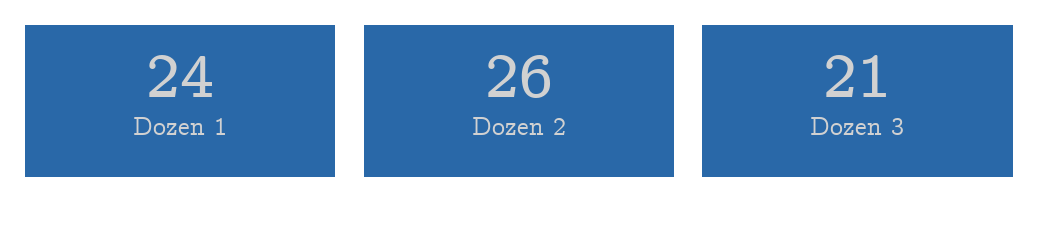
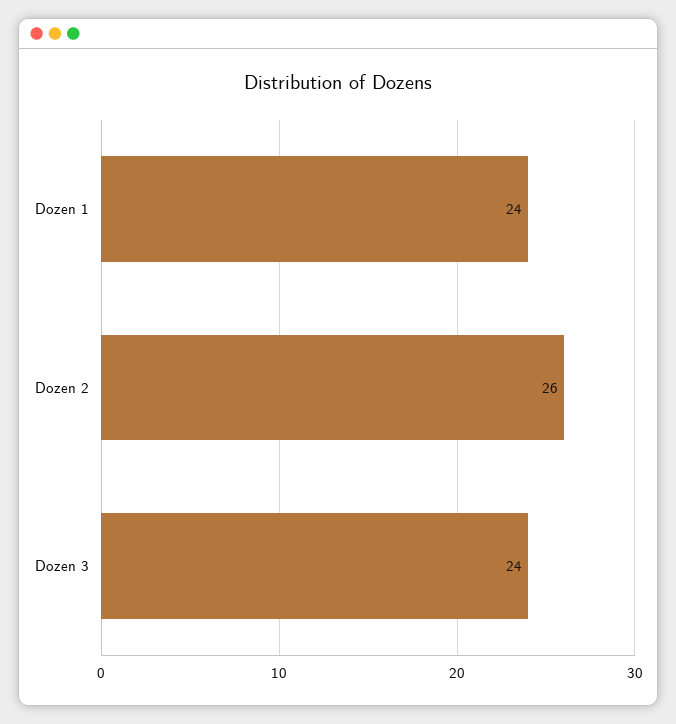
Dozen 3: 21 -> 24

